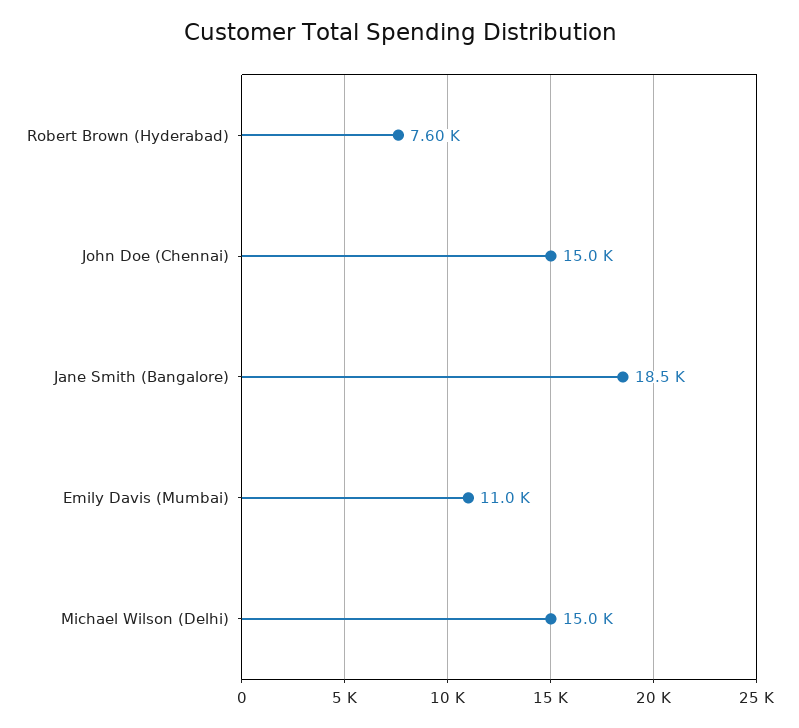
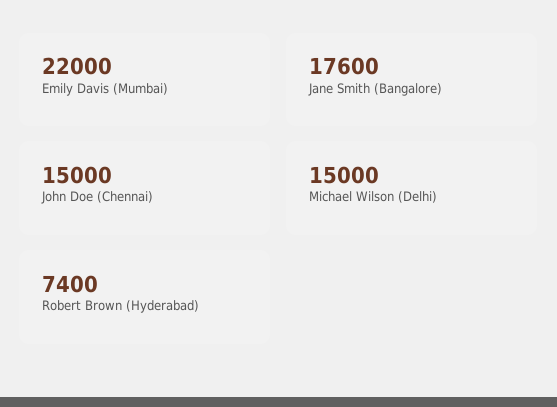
Robert Brown (Hyderabad): 7600 -> 7400
Jane Smith (Bangalore): 18500 -> 17600
Emily Davis (Mumbai): 11000 -> 22000

